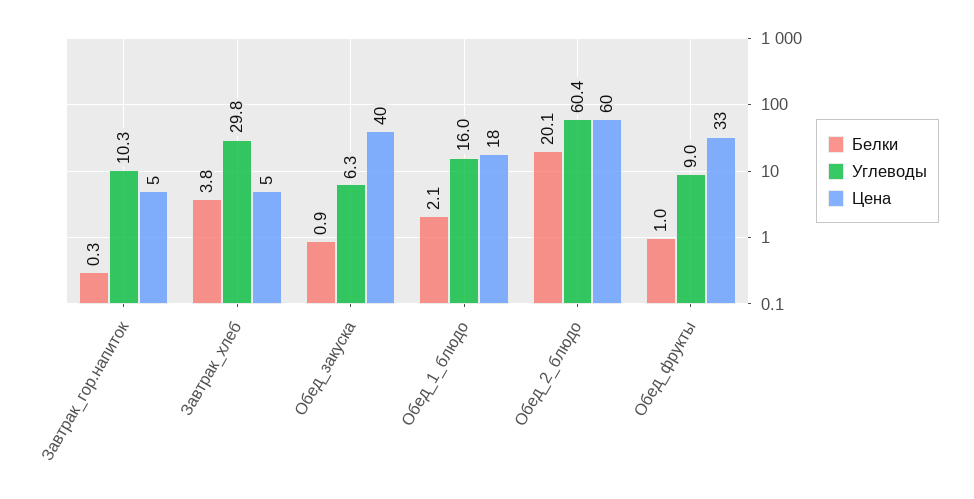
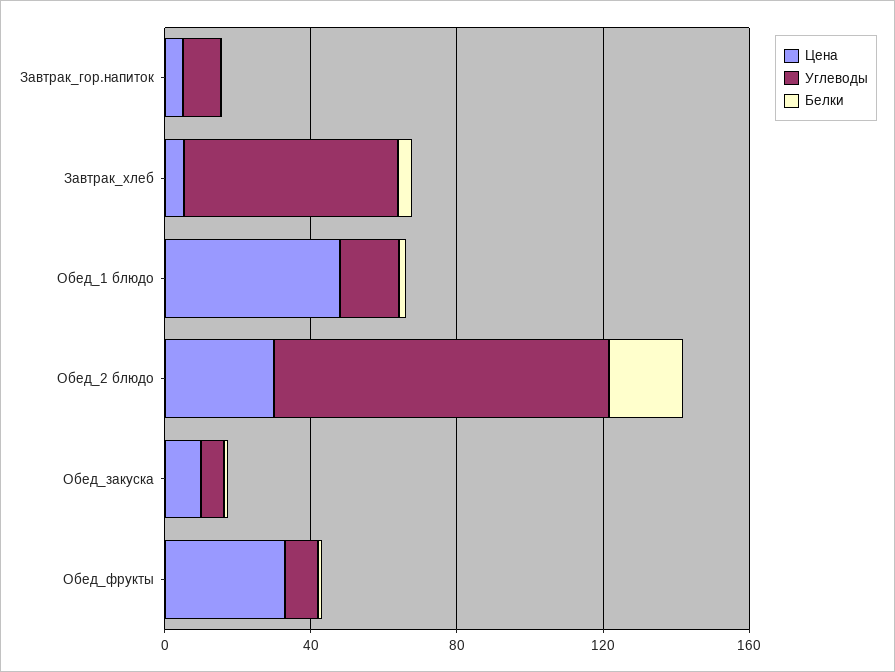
Углеводы, Завтрак_хлеб: 29.8 -> 60
Цена, Обед_закуска: 40 -> 10
Цена, Обед_1_блюдо: 18 -> 50
Углеводы, Обед_2_блюдо: 60.4 -> 90
Цена, Обед_2_блюдо: 60 -> 30

